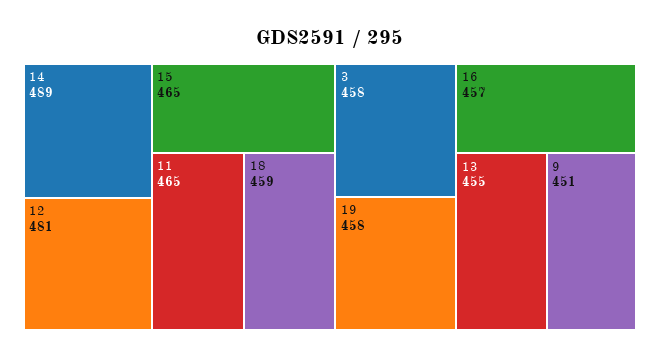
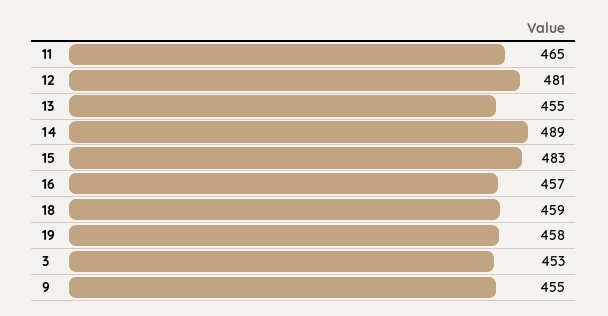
15: 465 -> 483
3: 458 -> 453
9: 451 -> 455

